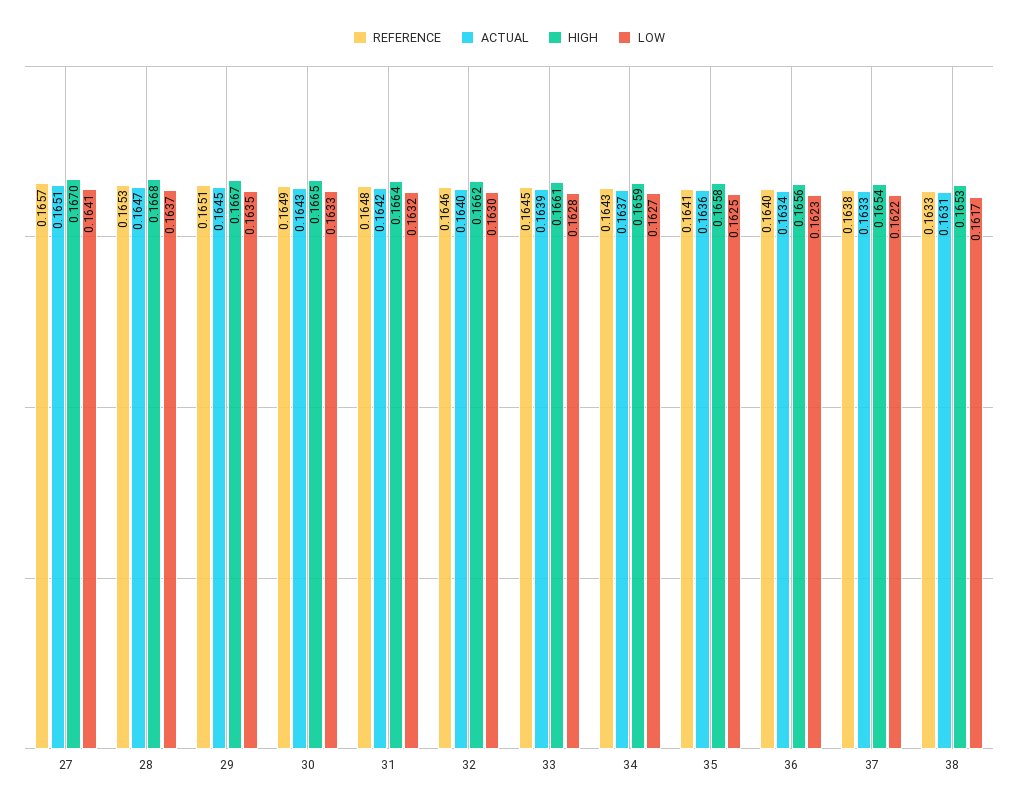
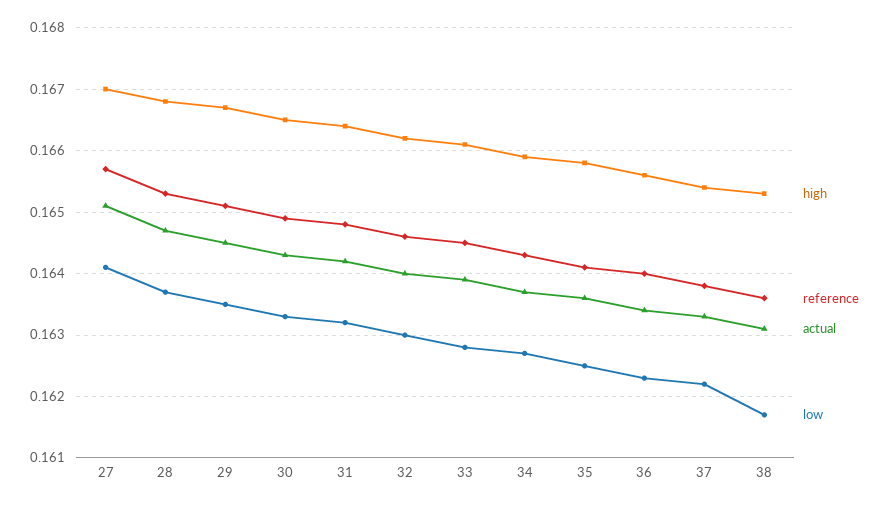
REFERENCE, 38: 0.1633 -> 0.1636

